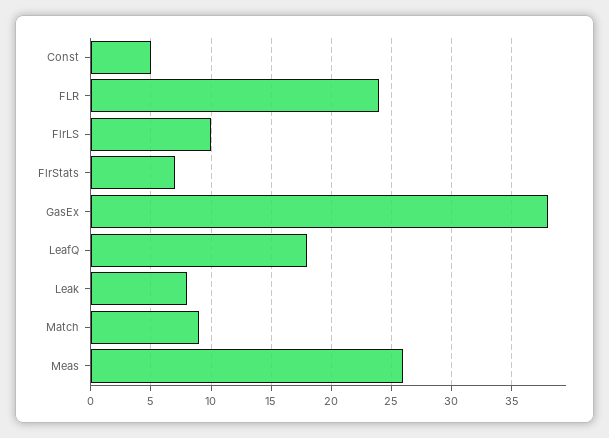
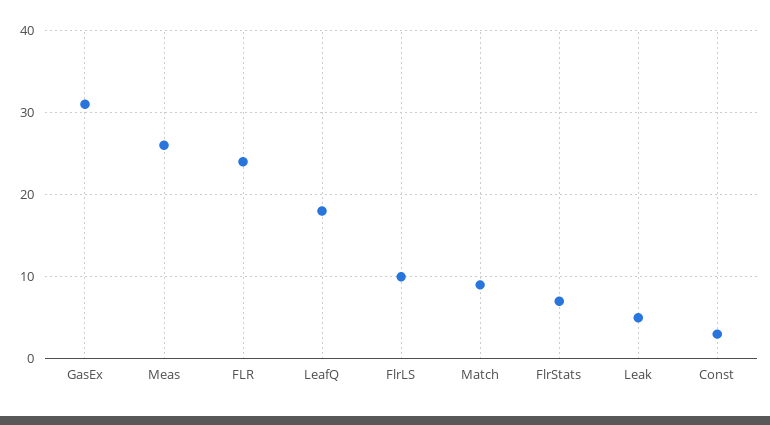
Const: 5 -> 3
GasEx: 38 -> 31
Leak: 8 -> 5

